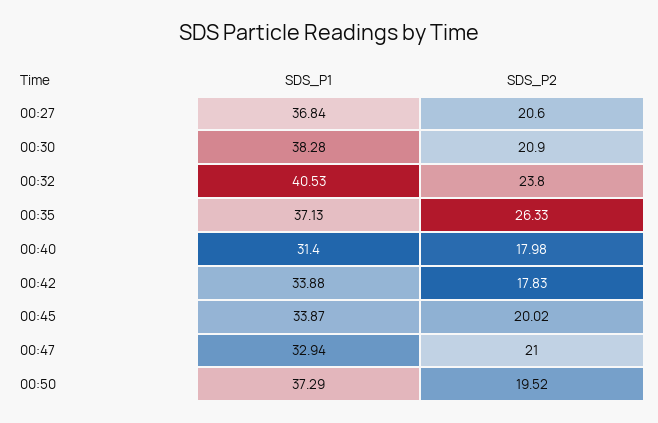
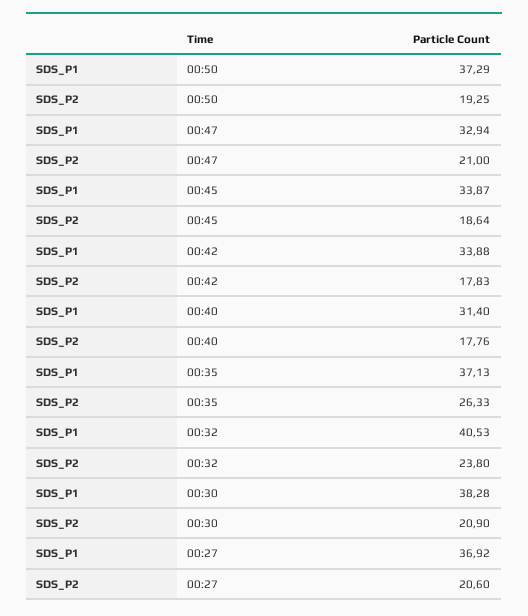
SDS_P1, 00:27: 36.84 -> 36.92
SDS_P2, 00:40: 17.98 -> 17.76
SDS_P2, 00:45: 20.02 -> 18.64
SDS_P2, 00:50: 19.52 -> 19.25

